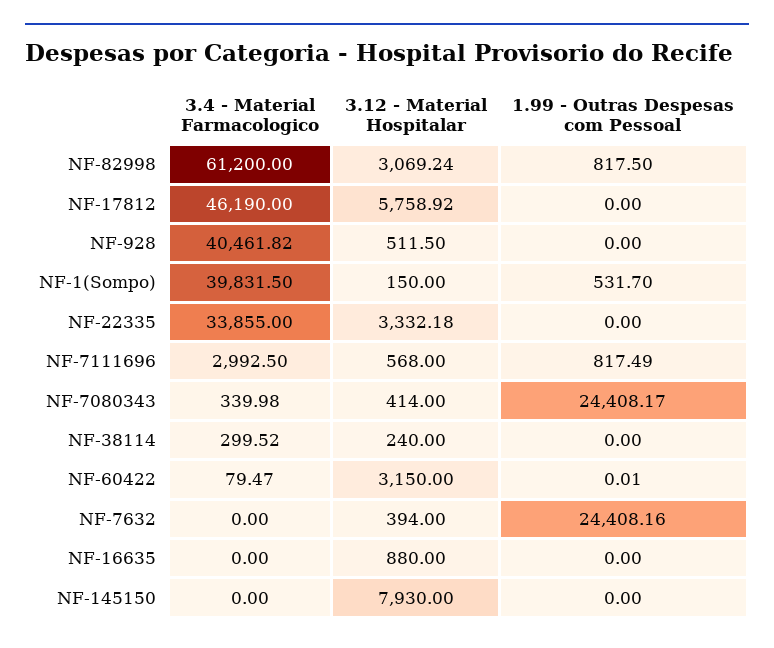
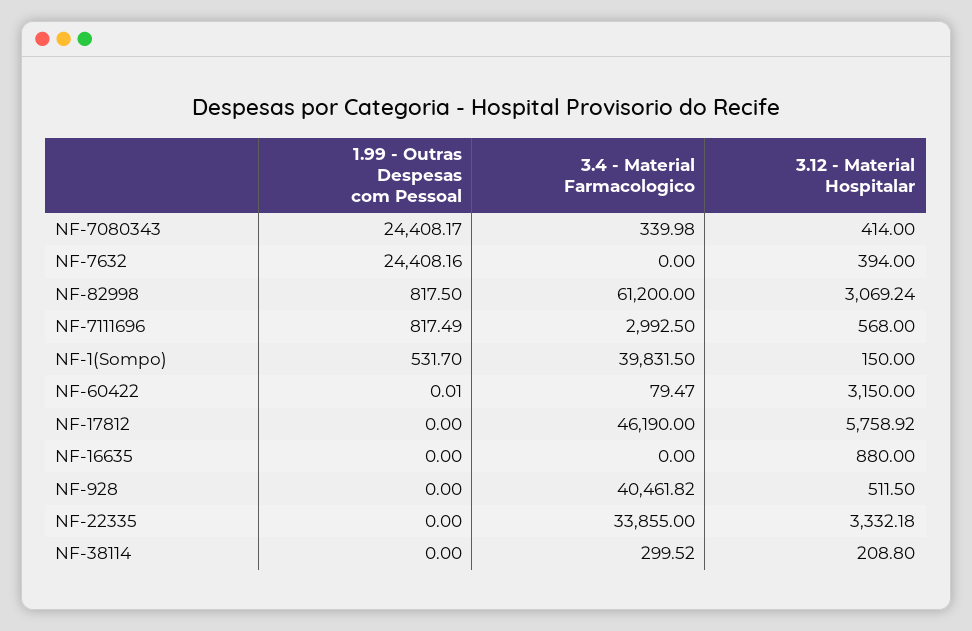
3.12 - Material Hospitalar, NF-38114: 240 -> 208.8
3.4 - Material Farmacologico, NF-145150: 0 -> none
3.12 - Material Hospitalar, NF-145150: 7930 -> none
1.99 - Outras Despesas com Pessoal, NF-145150: 0 -> none

